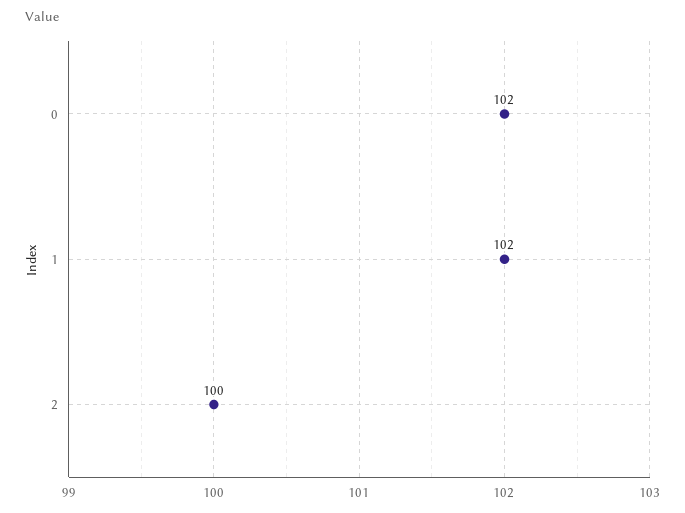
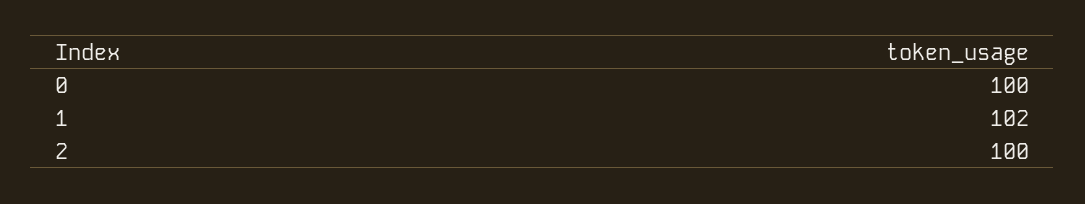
0: 102 -> 100

